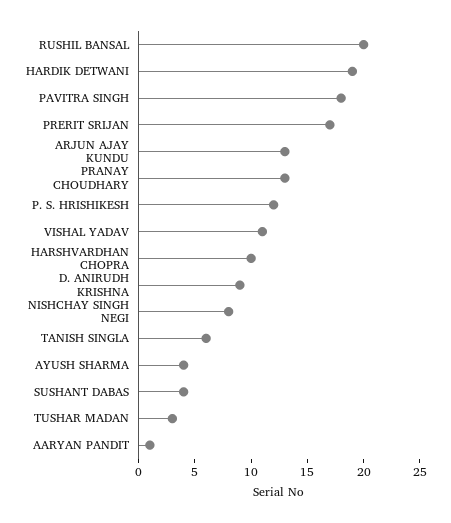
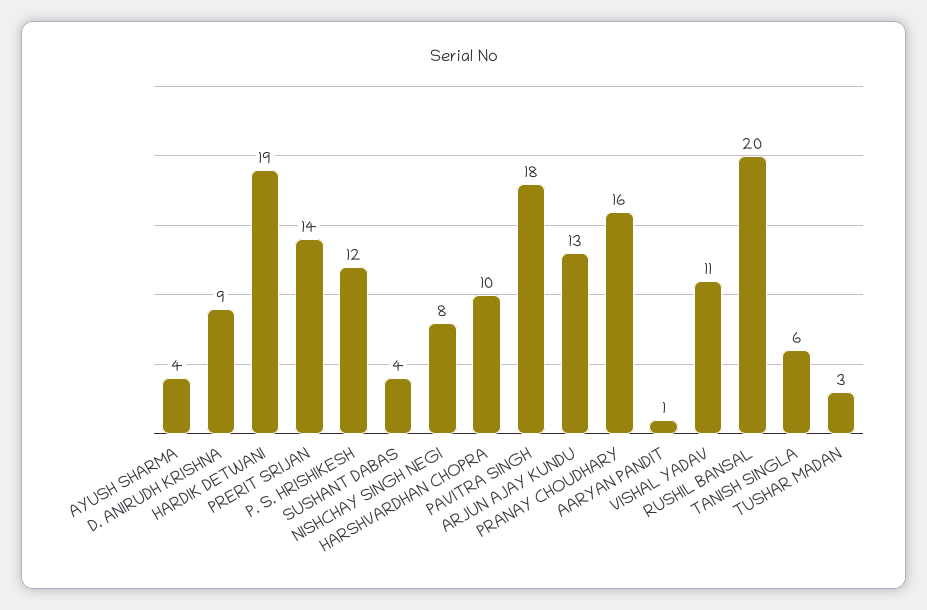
PRERIT SRIJAN: 17 -> 14
PRANAY CHOUDHARY: 13 -> 16

